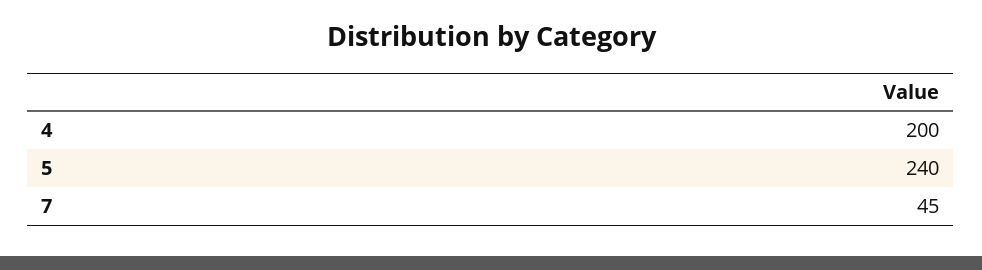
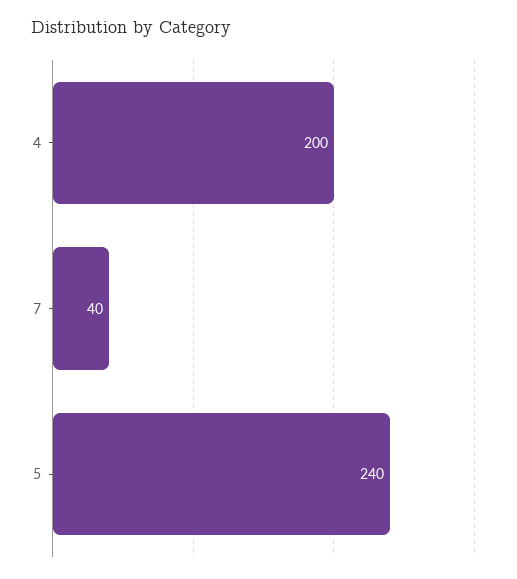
7: 45 -> 40

